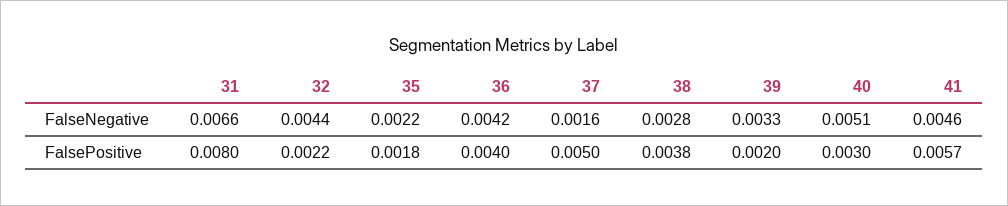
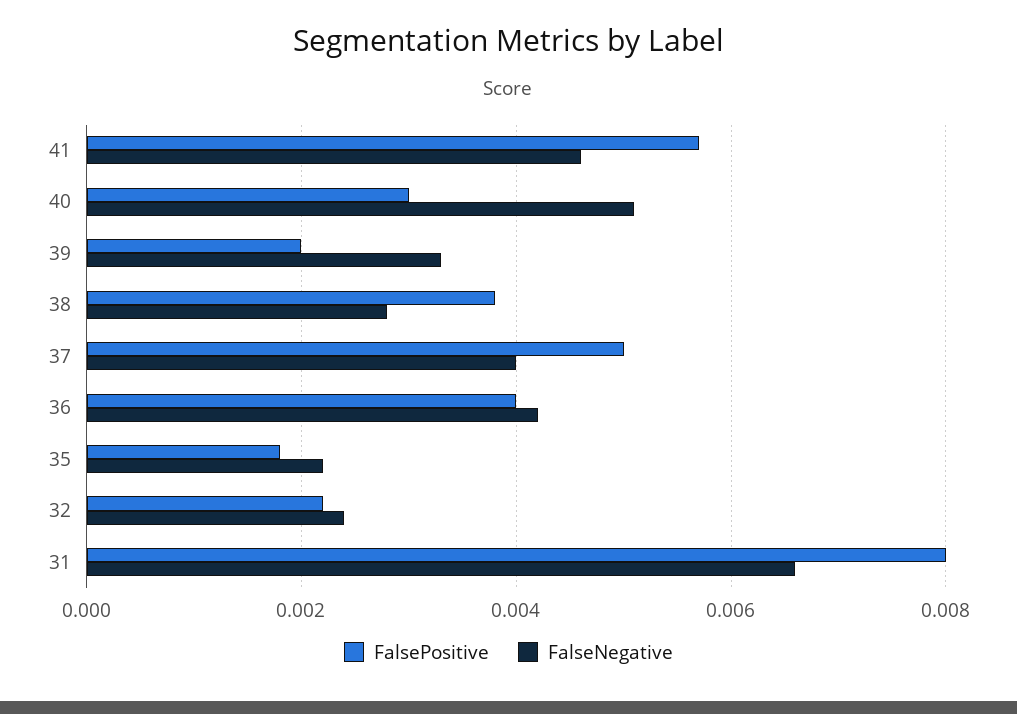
FalseNegative, 32: 0.0044 -> 0.0025
FalseNegative, 37: 0.0016 -> 0.004

